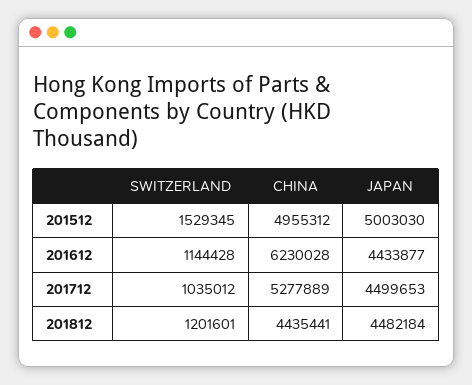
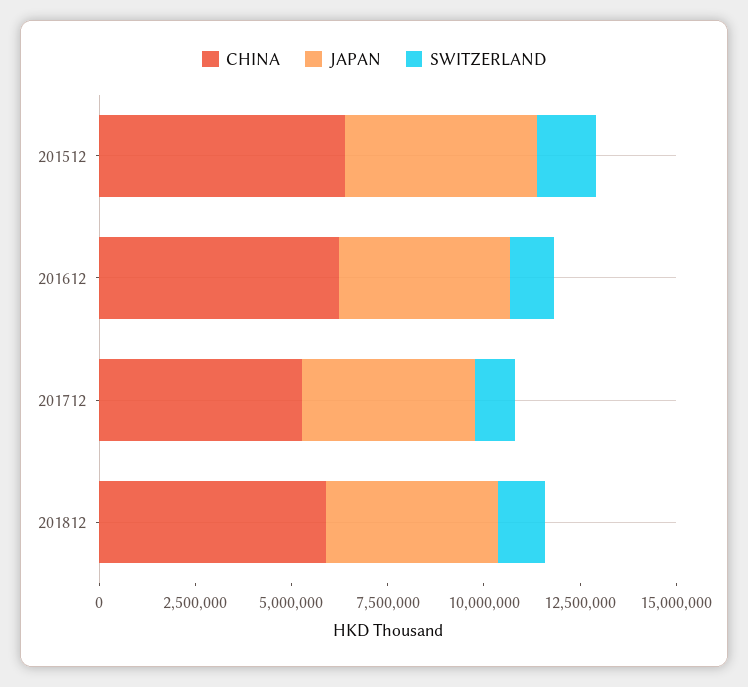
CHINA, 201512: 4955312 -> 6500000
CHINA, 201812: 4435441 -> 6000000

